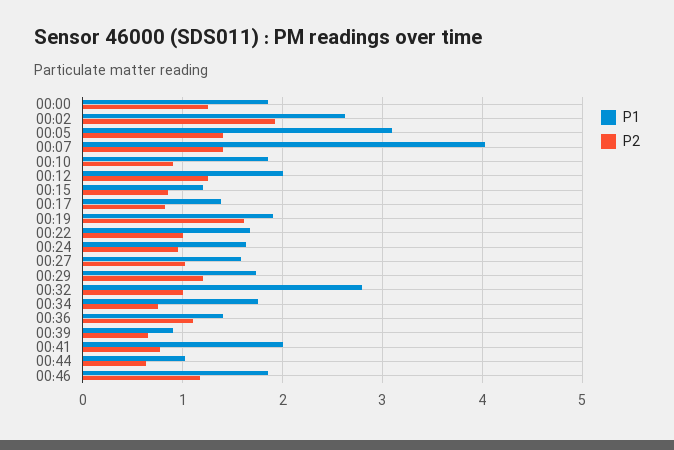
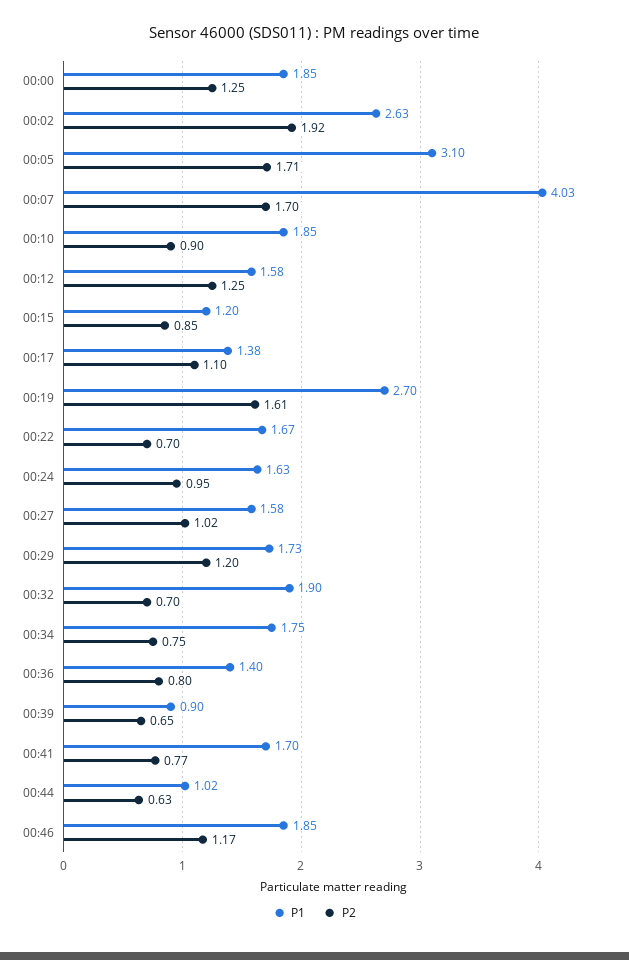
P2, 00:05: 1.4 -> 1.71
P2, 00:07: 1.4 -> 1.7
P1, 00:12: 2 -> 1.58
P2, 00:17: 0.8 -> 1.1
P1, 00:19: 1.9 -> 2.7
P2, 00:22: 1 -> 0.7
P1, 00:32: 2.8 -> 1.9
P2, 00:32: 1 -> 0.7
P2, 00:36: 1.1 -> 0.8
P1, 00:41: 2 -> 1.7

